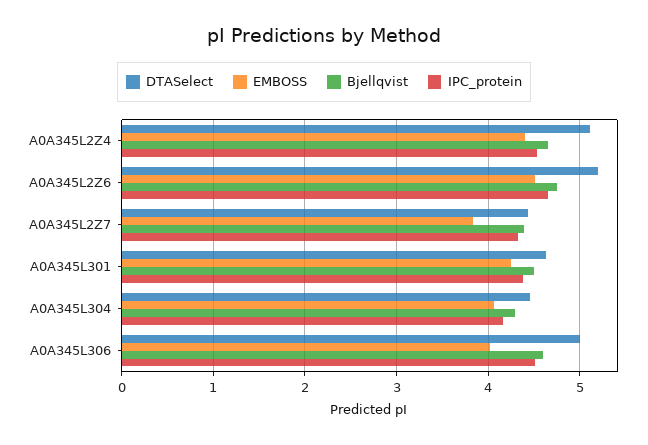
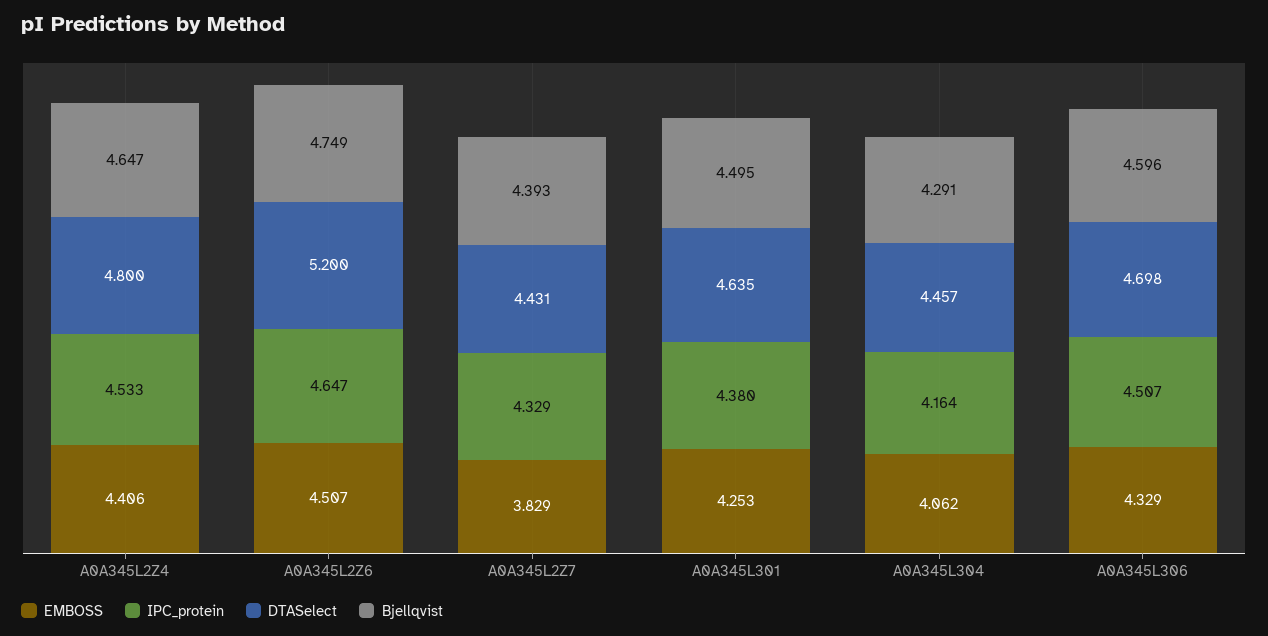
DTASelect, A0A345L2Z4: 5.1 -> 4.8
DTASelect, A0A345L306: 5 -> 4.698
EMBOSS, A0A345L306: 4 -> 4.329

